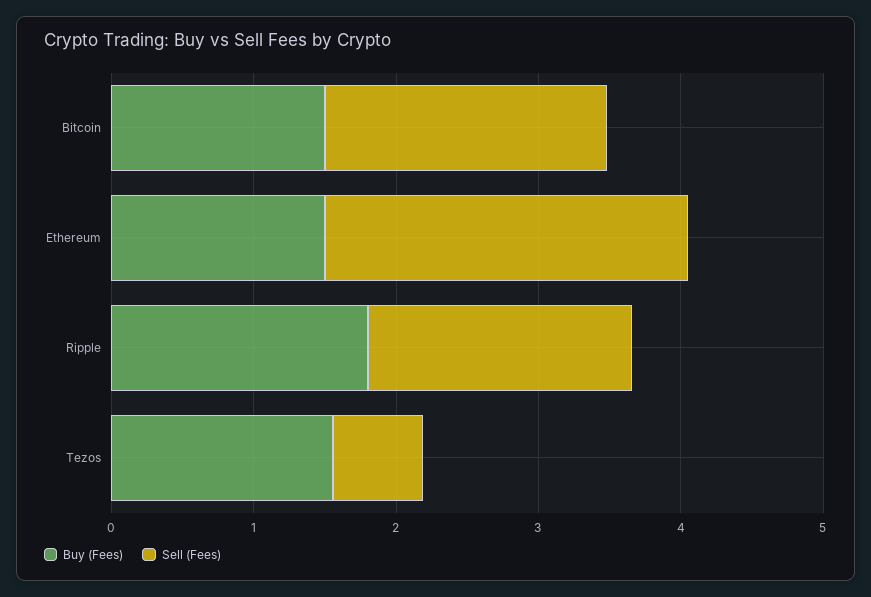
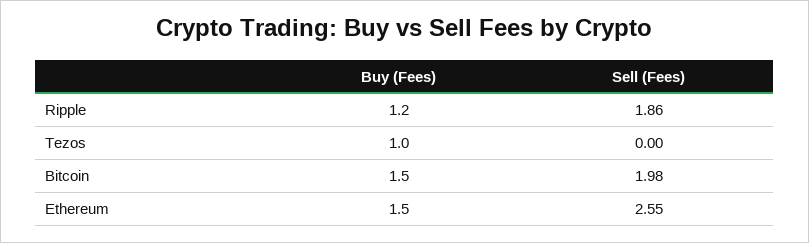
Buy (Fees), Ripple: 1.8 -> 1.2
Buy (Fees), Tezos: 1.6 -> 1
Sell (Fees), Tezos: 0.6 -> 0

